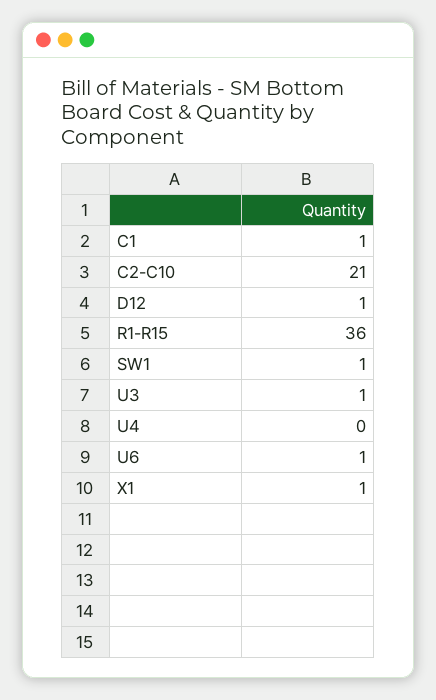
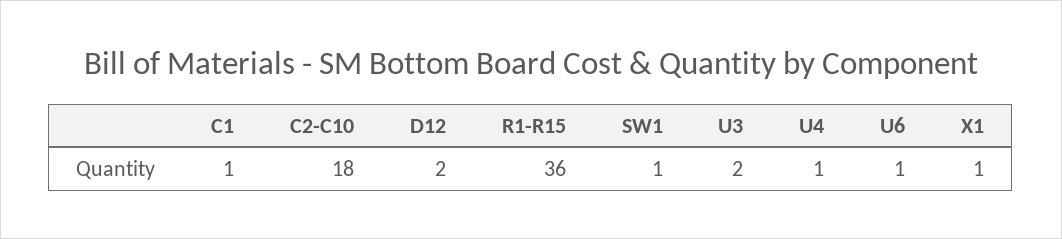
C2-C10: 21 -> 18
D12: 1 -> 2
U3: 1 -> 2
U4: 0 -> 1

